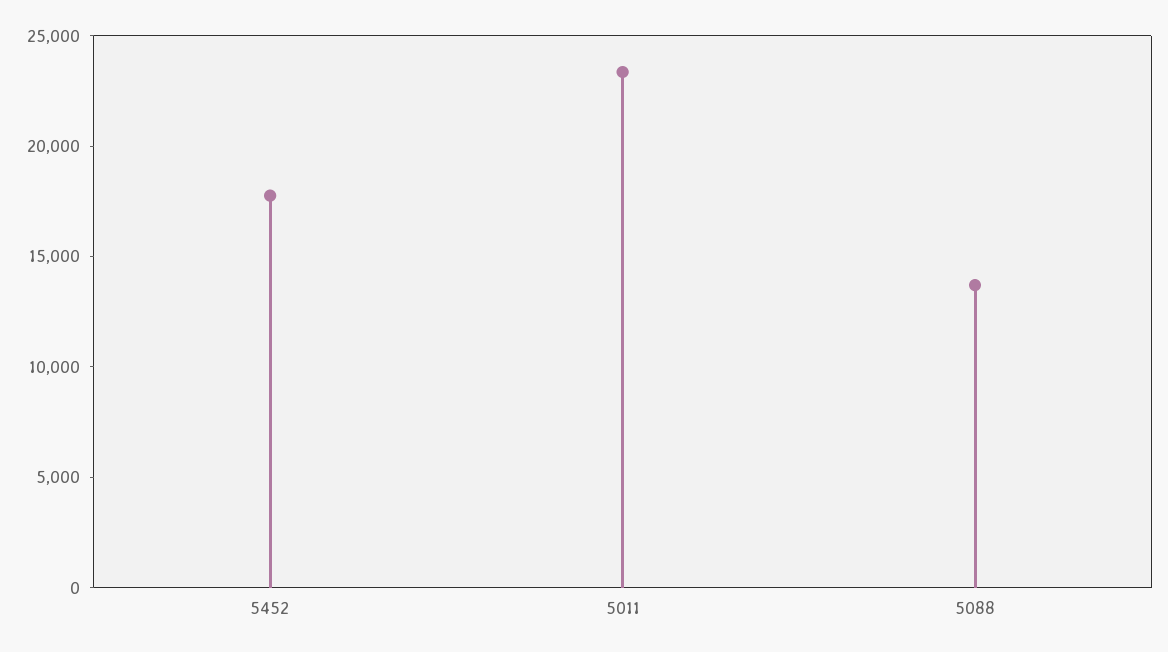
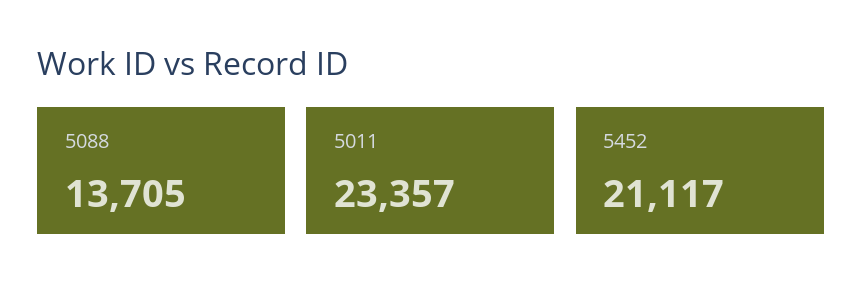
5452: 18000 -> 21117

